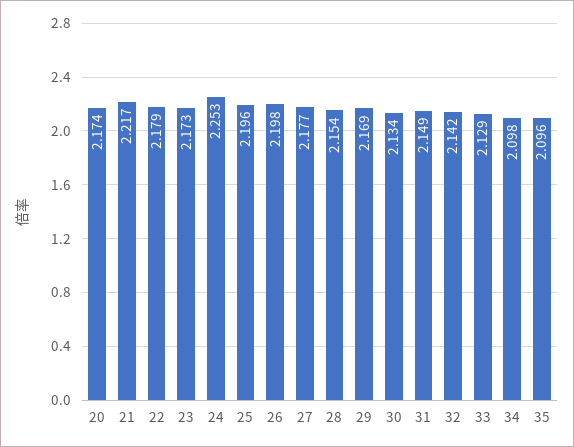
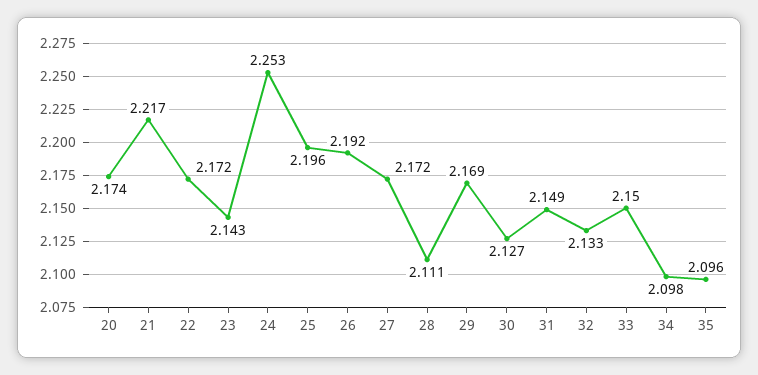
22: 2.179 -> 2.172
23: 2.173 -> 2.143
26: 2.198 -> 2.192
27: 2.177 -> 2.172
28: 2.154 -> 2.111
30: 2.134 -> 2.127
32: 2.142 -> 2.133
33: 2.129 -> 2.15

